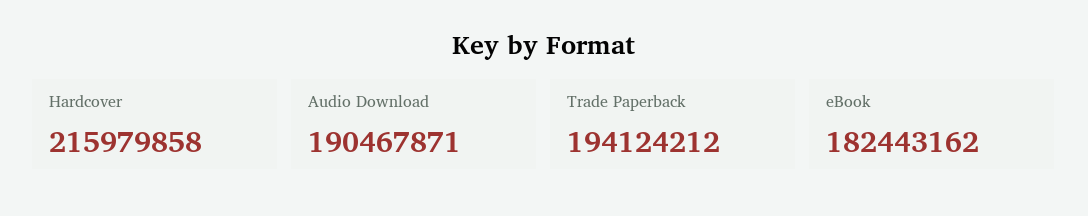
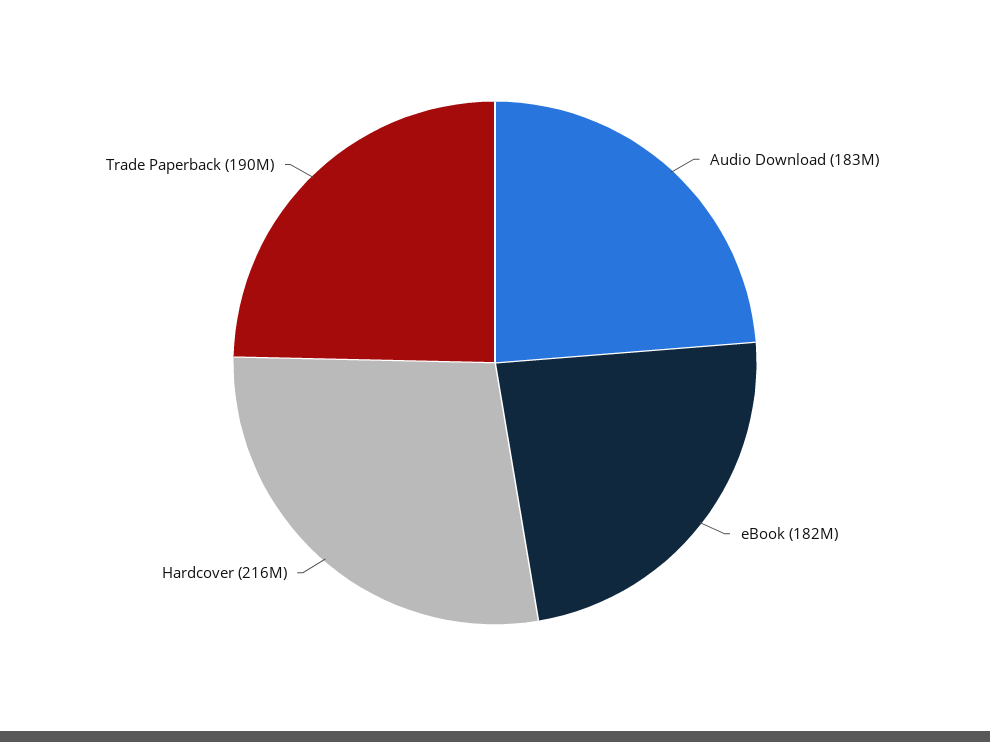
Audio Download: 190467871 -> 183000000
Trade Paperback: 194124212 -> 190000000

